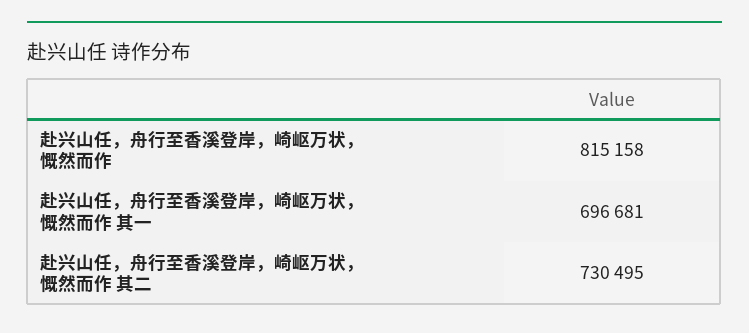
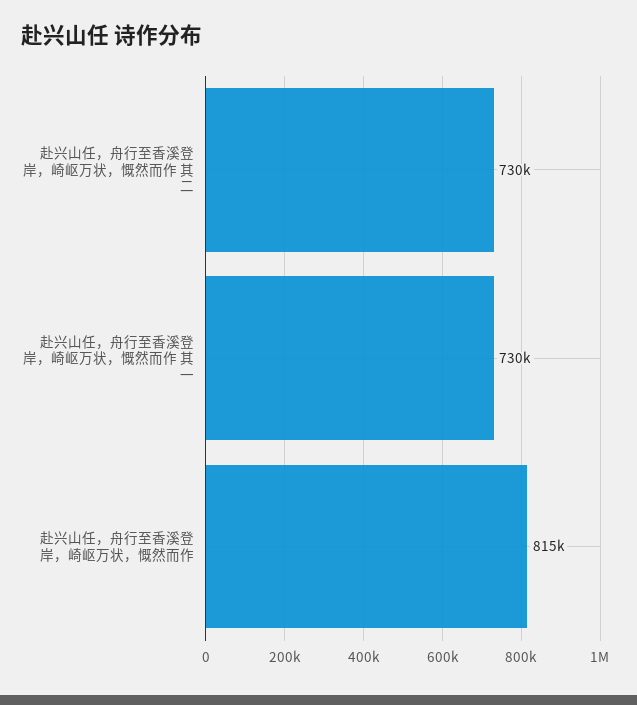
赴兴山任，舟行至香溪登岸，崎岖万状，慨然而作 其一: 696681 -> 730000

